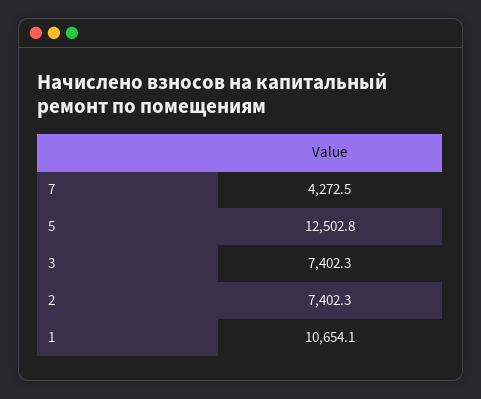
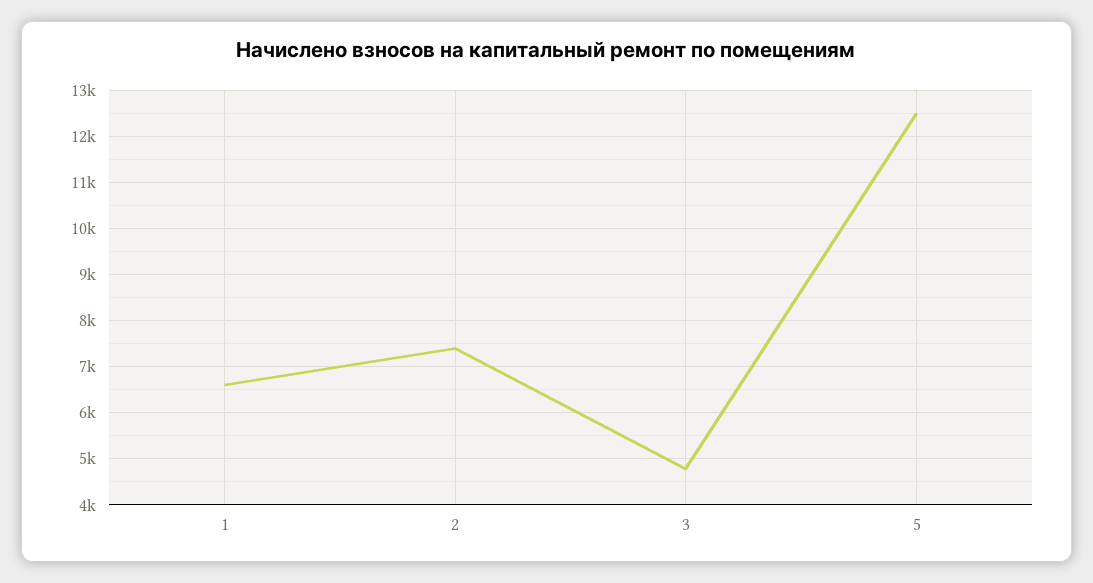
7: 4272.5 -> none
3: 7402.3 -> 4800
1: 10654.1 -> 6600

